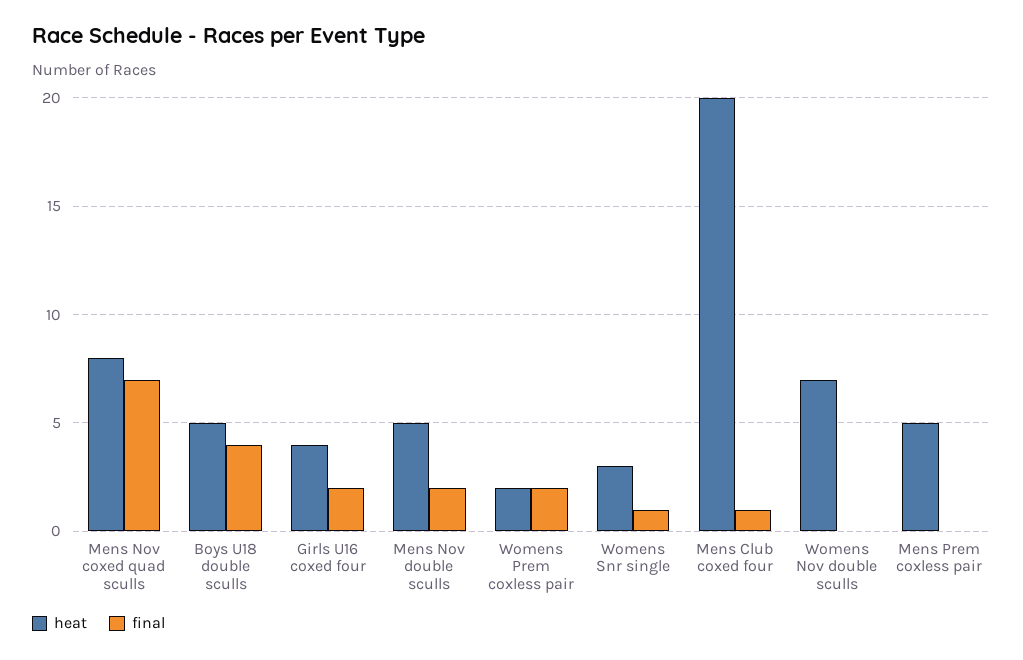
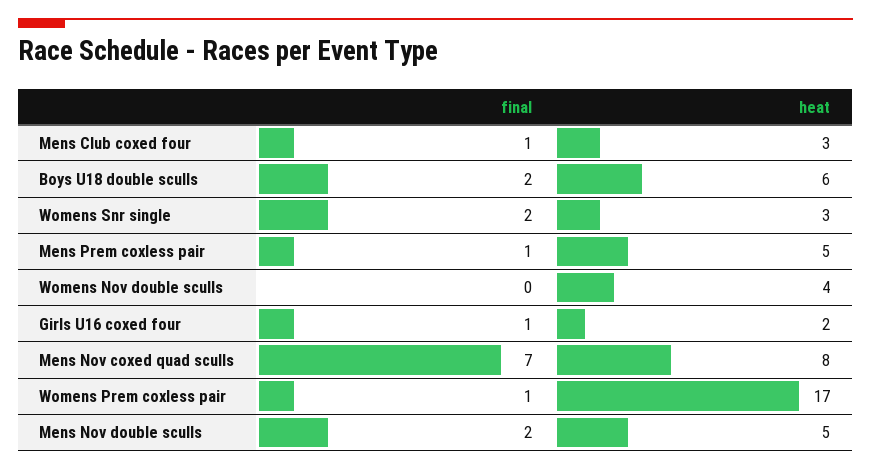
heat, Boys U18 double sculls: 5 -> 6
final, Boys U18 double sculls: 4 -> 2
heat, Girls U16 coxed four: 4 -> 2
final, Girls U16 coxed four: 2 -> 1
heat, Womens Prem coxless pair: 2 -> 17
final, Womens Prem coxless pair: 2 -> 1
final, Womens Snr single: 1 -> 2
heat, Mens Club coxed four: 20 -> 3
heat, Womens Nov double sculls: 7 -> 4
final, Mens Prem coxless pair: 0 -> 1

